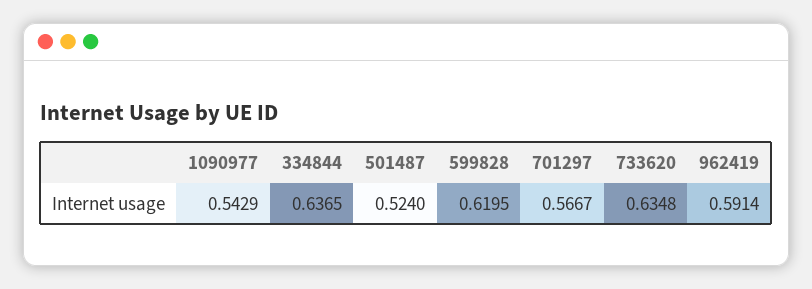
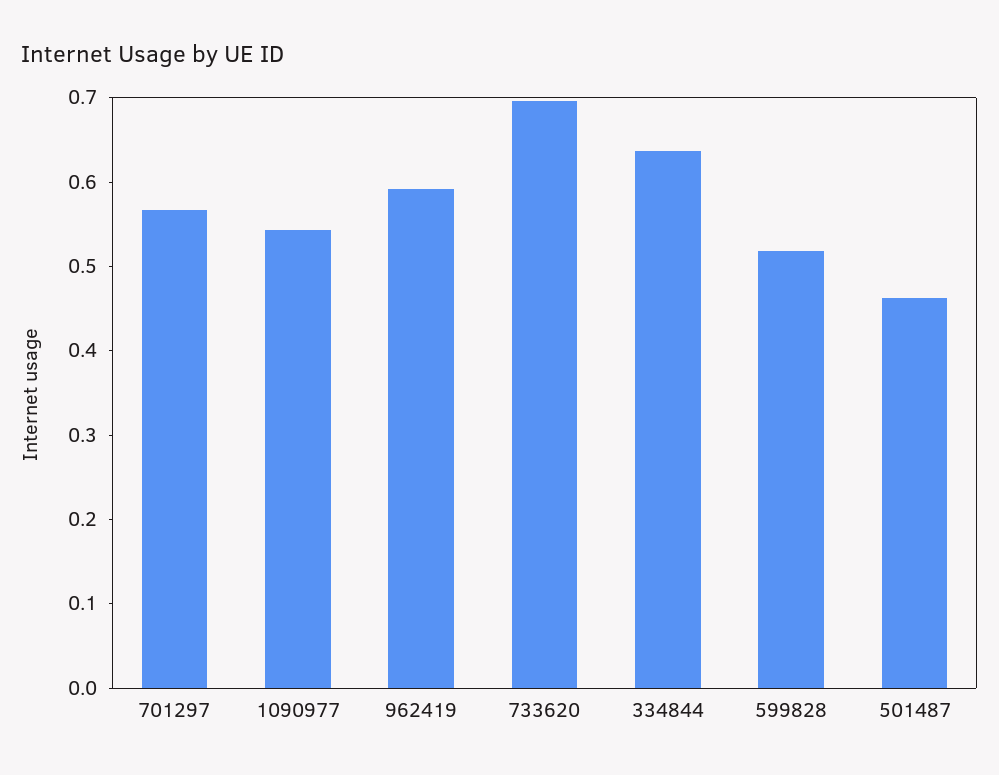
501487: 0.524 -> 0.46
599828: 0.6195 -> 0.52
733620: 0.6348 -> 0.7

